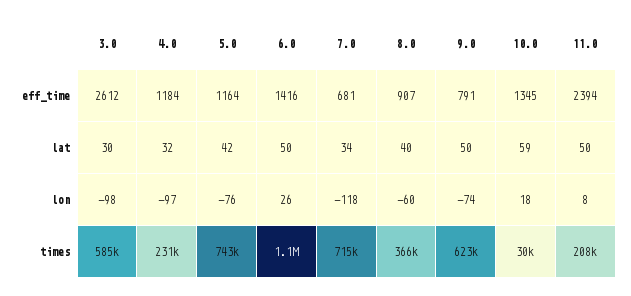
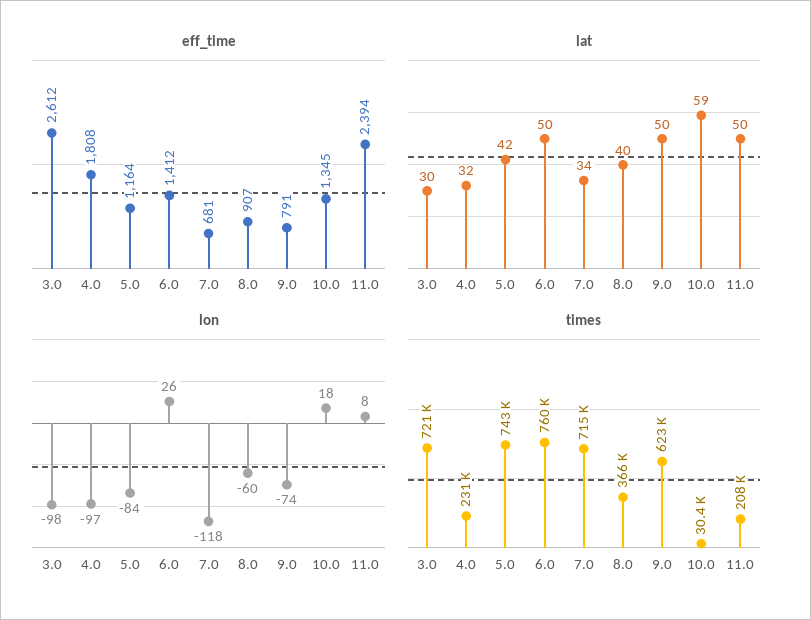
eff_time, 4.0: 1184 -> 1808
eff_time, 6.0: 1416 -> 1412
lon, 5.0: -76 -> -84
times, 3.0: 585000 -> 721000
times, 6.0: 1100000 -> 760000

